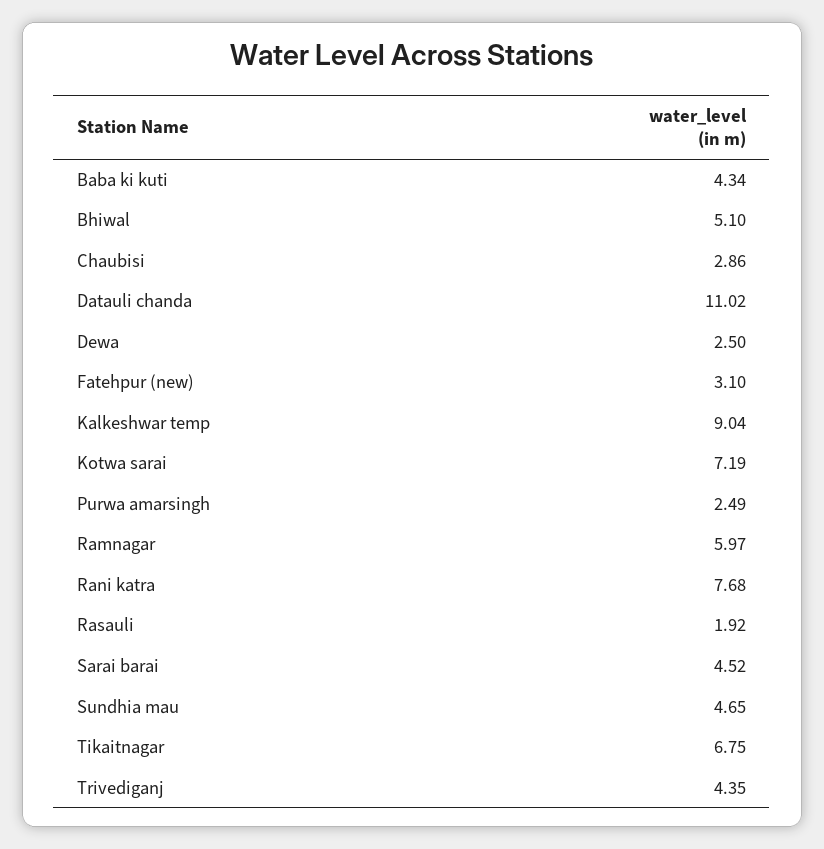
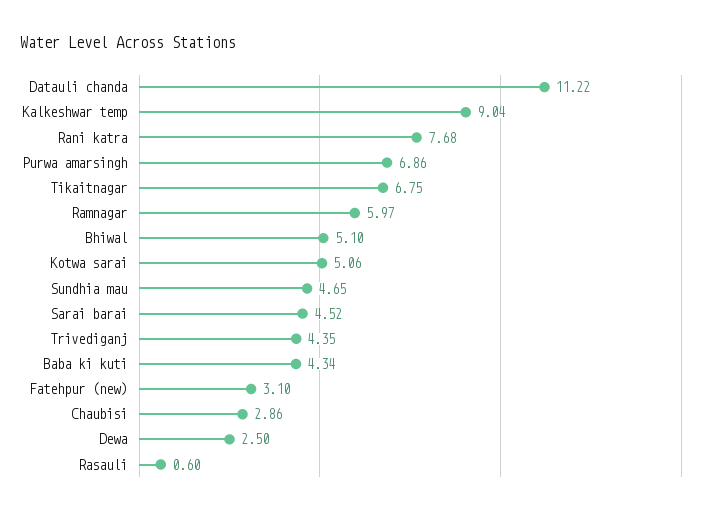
Datauli chanda: 11.02 -> 11.22
Kotwa sarai: 7.19 -> 5.06
Purwa amarsingh: 2.49 -> 6.86
Rasauli: 1.92 -> 0.6

